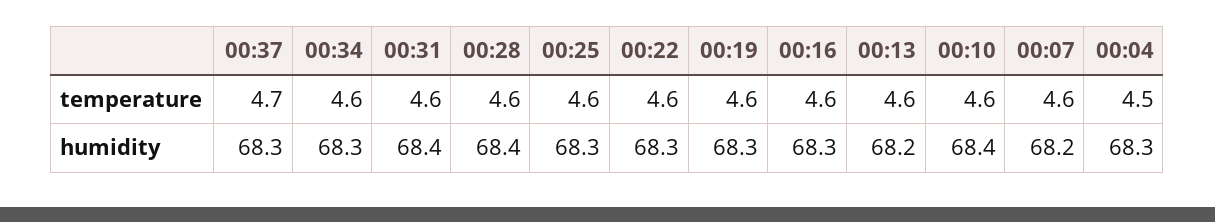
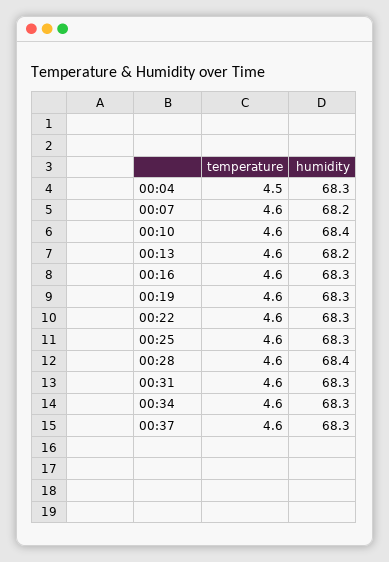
00:37, temperature: 4.7 -> 4.6
00:31, humidity: 68.4 -> 68.3

